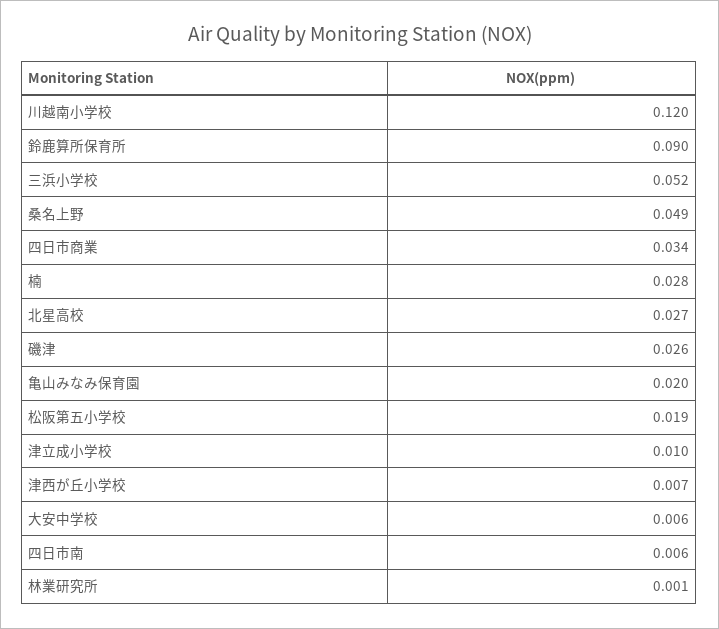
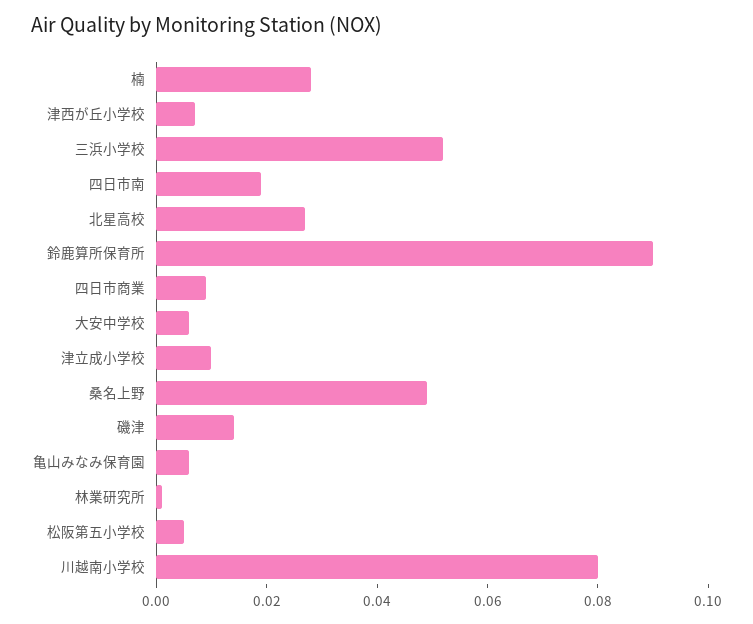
川越南小学校: 0.12 -> 0.08
四日市商業: 0.034 -> 0.01
磯津: 0.026 -> 0.015
亀山みなみ保育園: 0.02 -> 0.005
松阪第五小学校: 0.019 -> 0.005
四日市南: 0.006 -> 0.02

